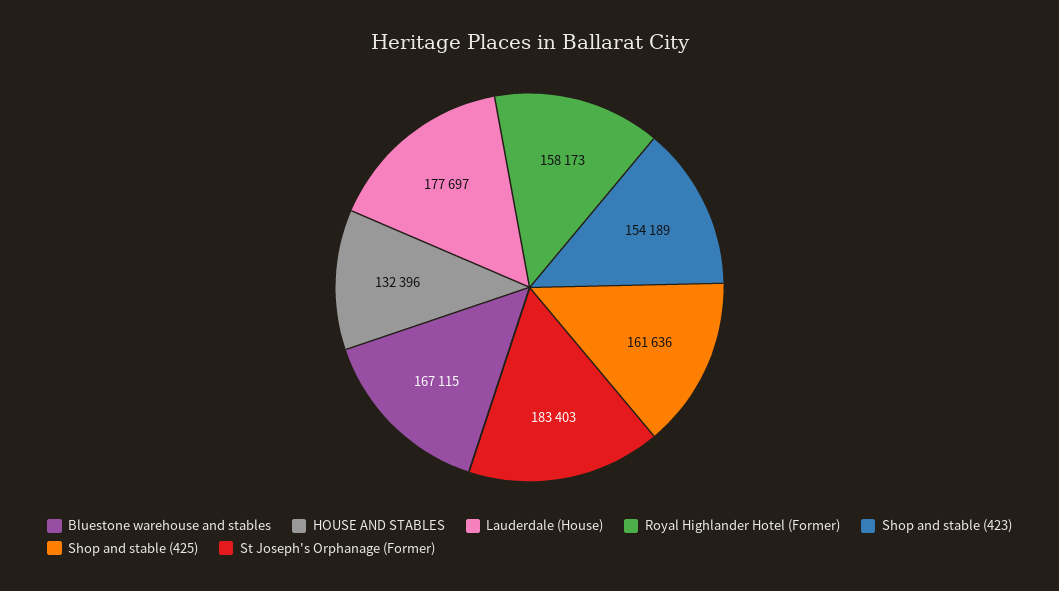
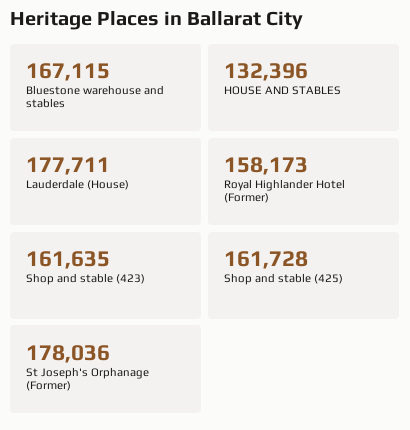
Lauderdale (House): 177697 -> 177711
Shop and stable (423): 154189 -> 161635
Shop and stable (425): 161636 -> 161728
St Joseph's Orphanage (Former): 183403 -> 178036

